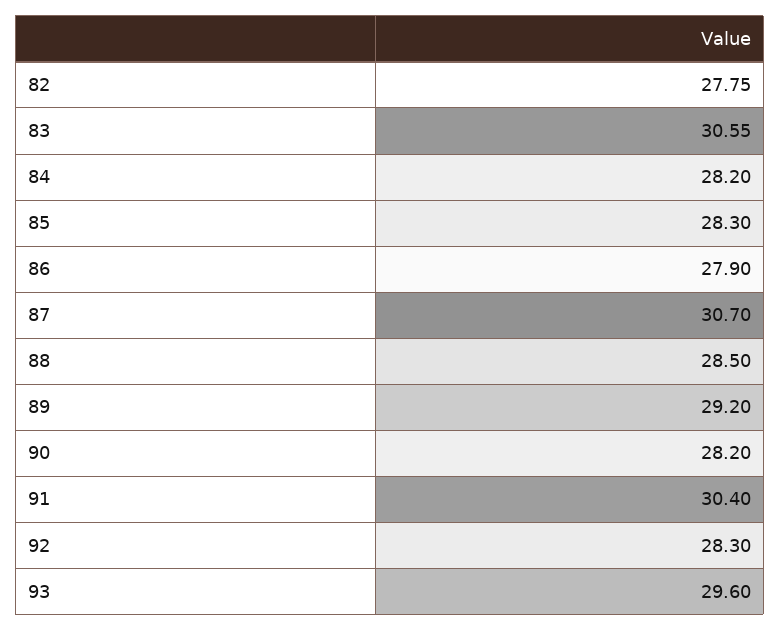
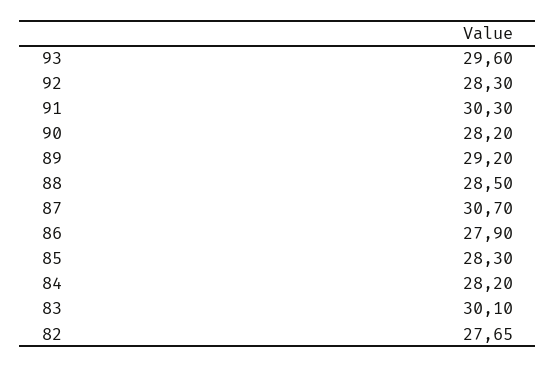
82: 27.75 -> 27.65
83: 30.55 -> 30.1
91: 30.4 -> 30.3

